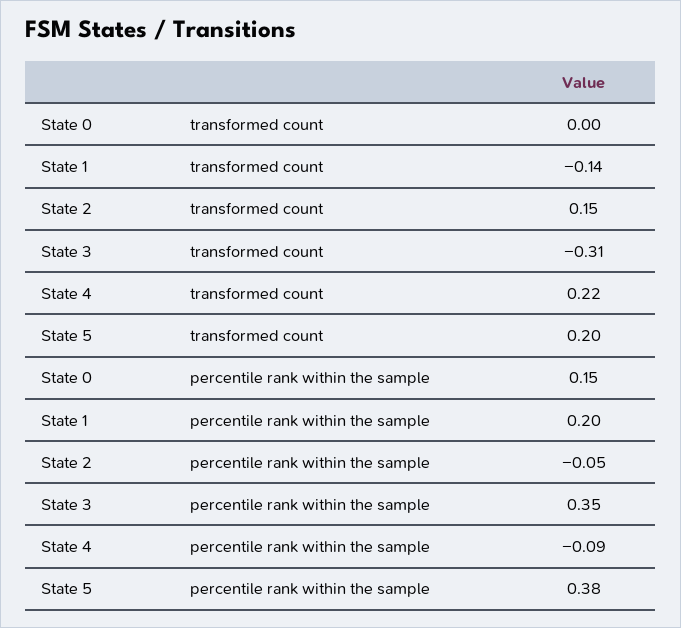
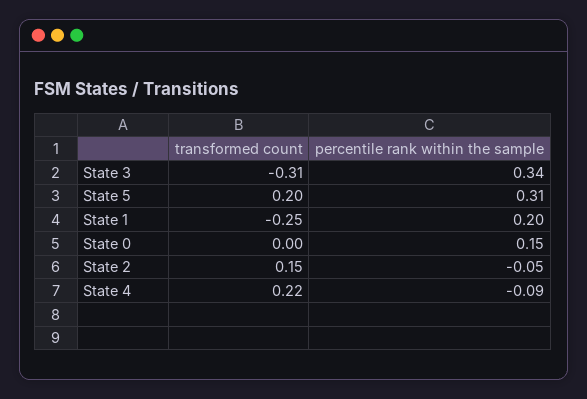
State 1, transformed count: -0.14 -> -0.25
State 3, percentile rank within the sample: 0.35 -> 0.34
State 5, percentile rank within the sample: 0.38 -> 0.31

